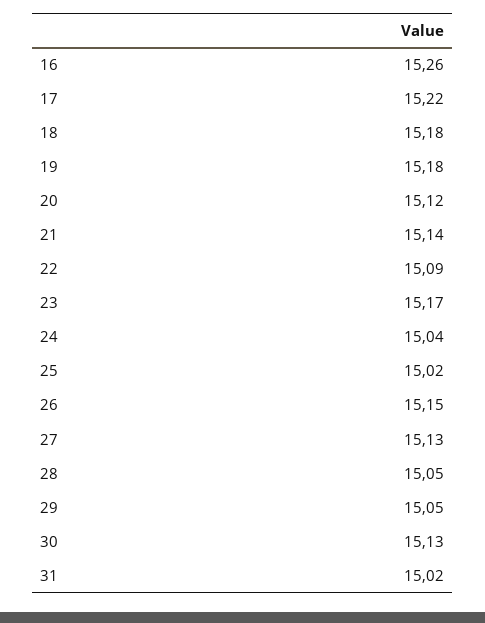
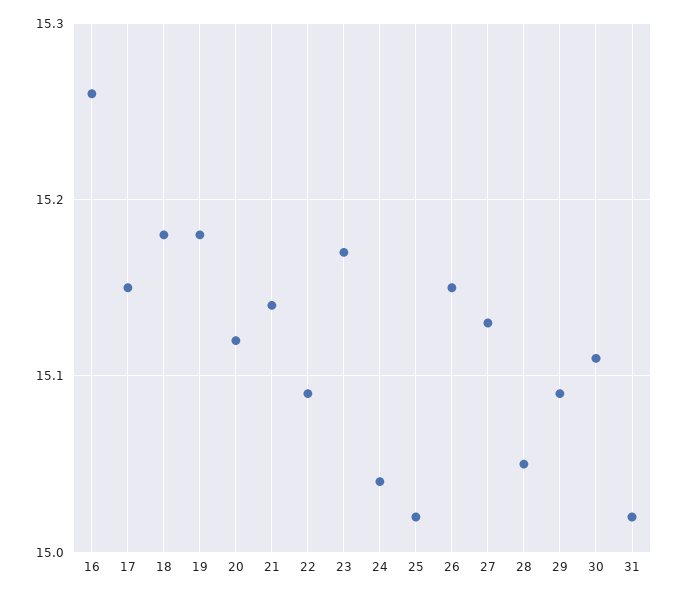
17: 15.22 -> 15.15
29: 15.05 -> 15.09
30: 15.13 -> 15.11

